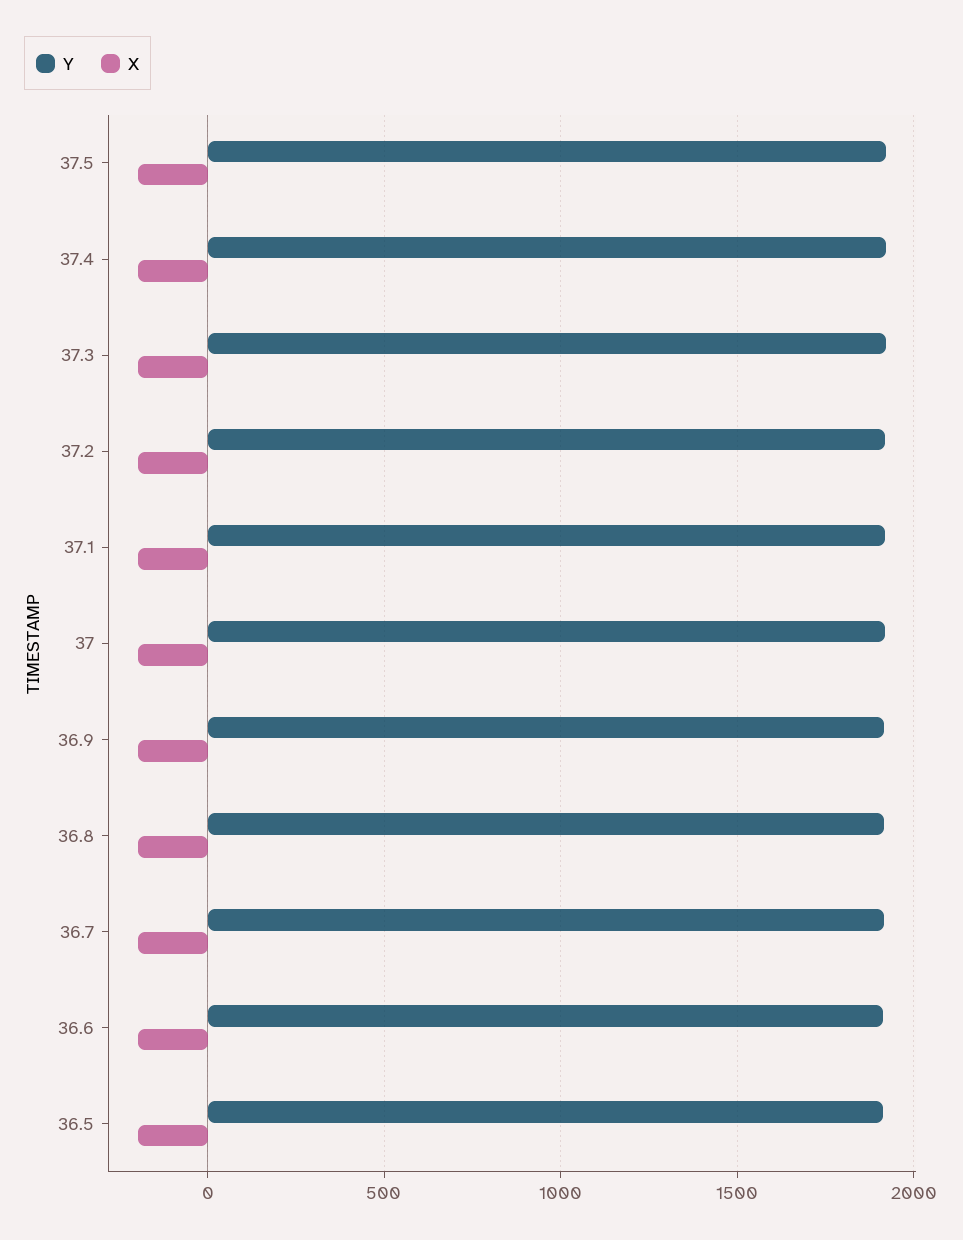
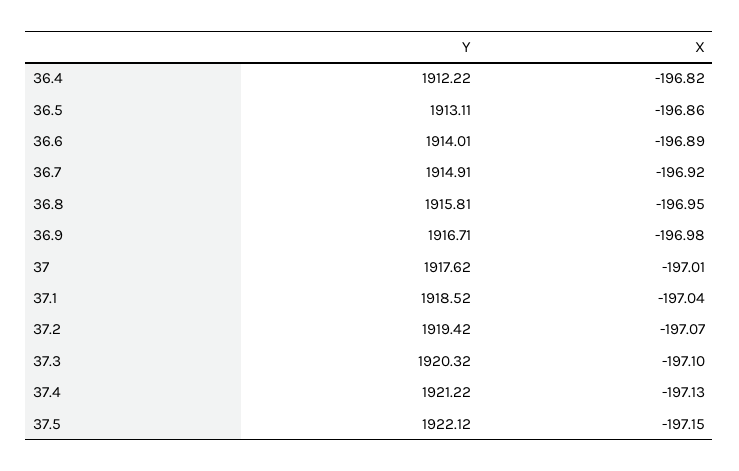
Y, 36.4: none -> 1912.22
X, 36.4: none -> -196.82

